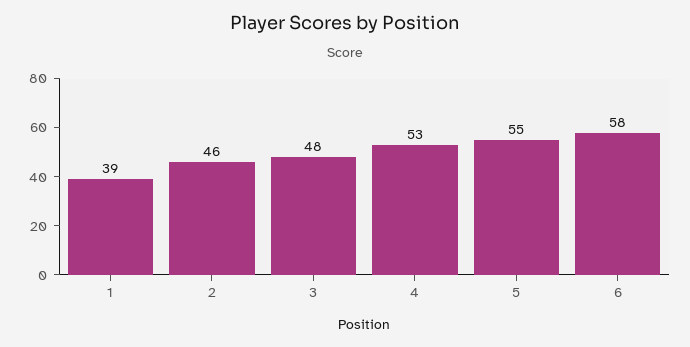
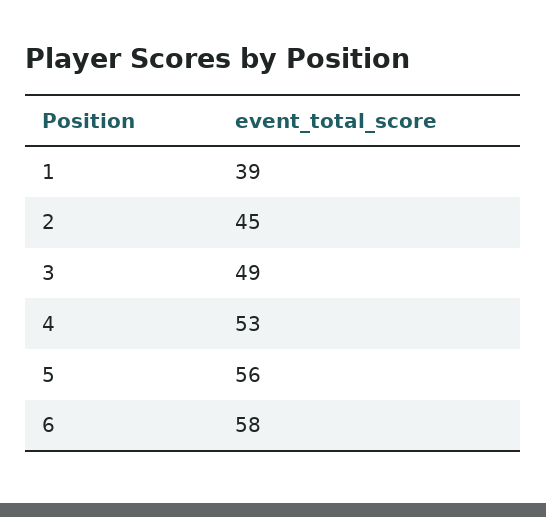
2: 46 -> 45
3: 48 -> 49
5: 55 -> 56

